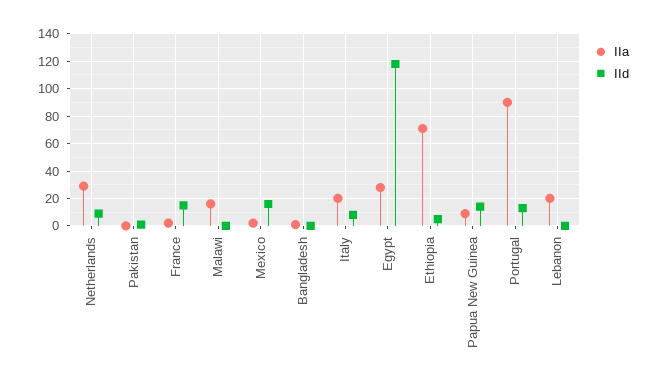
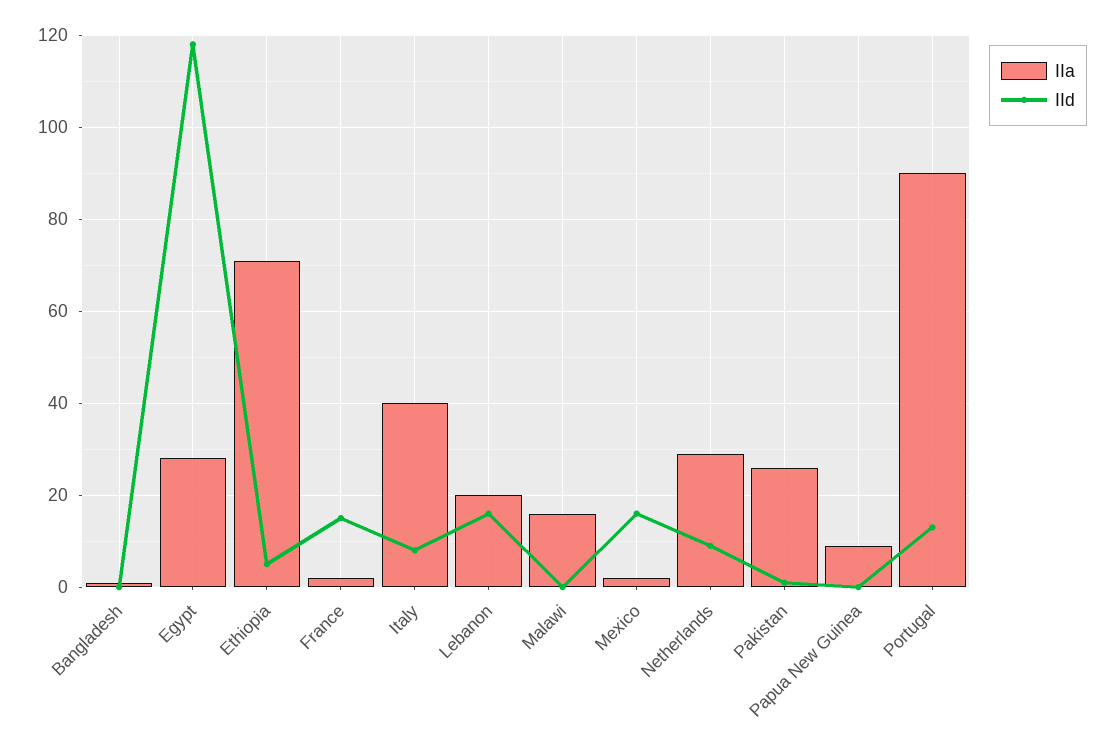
IIa, Pakistan: 0 -> 25
IIa, Italy: 20 -> 40
IId, Papua New Guinea: 15 -> 0
IId, Lebanon: 0 -> 15

